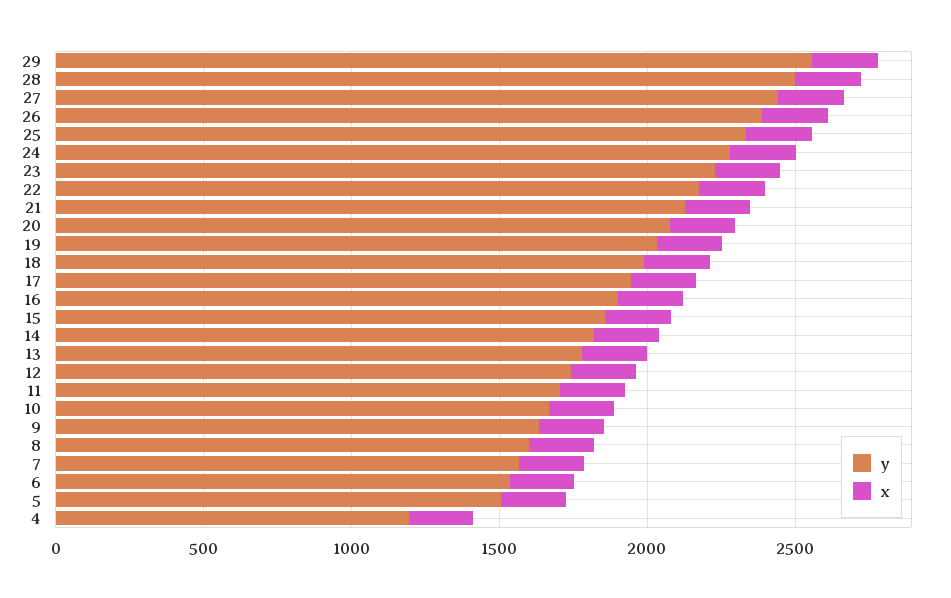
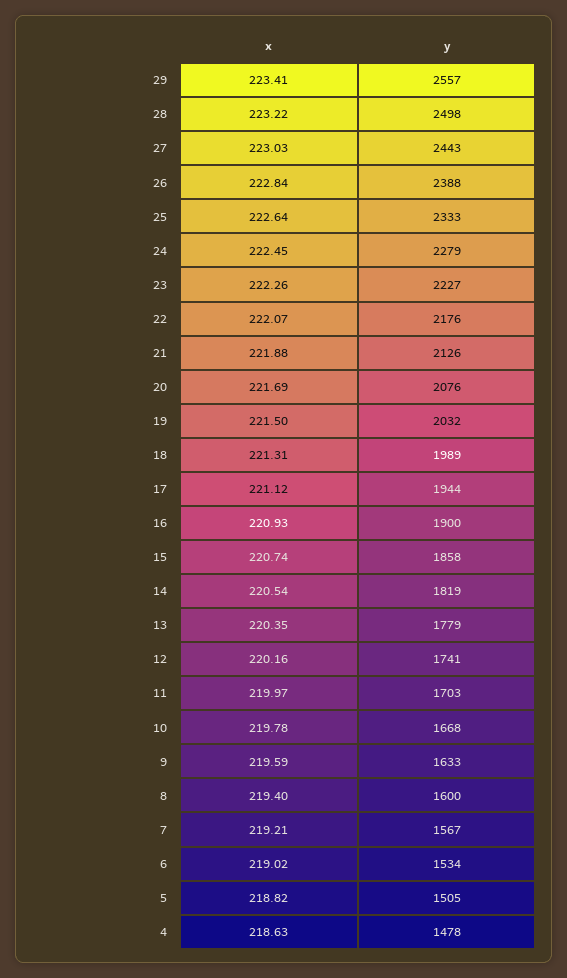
y, 4: 1200 -> 1478

